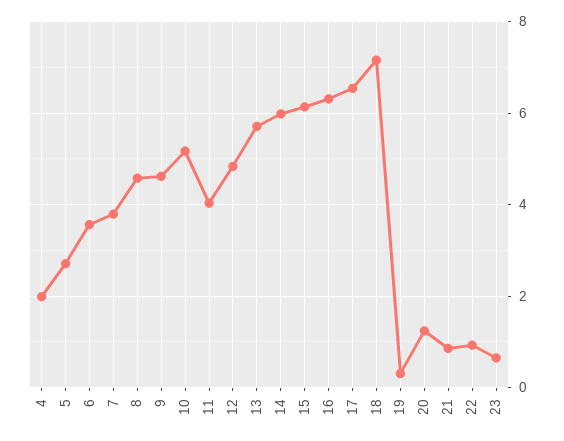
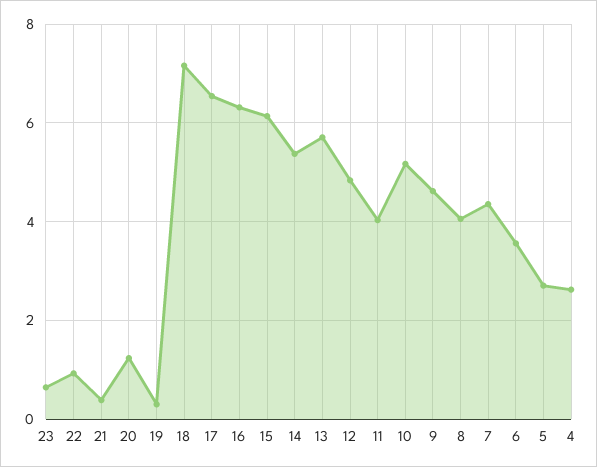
4: 2 -> 2.6
7: 3.8 -> 4.4
8: 4.6 -> 4
14: 6 -> 5.4
21: 0.8 -> 0.4

